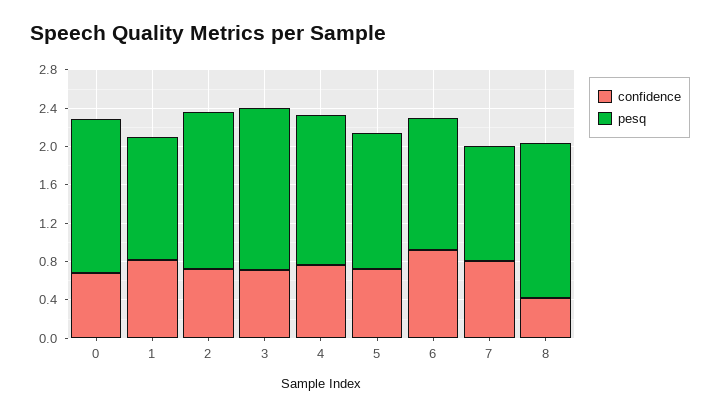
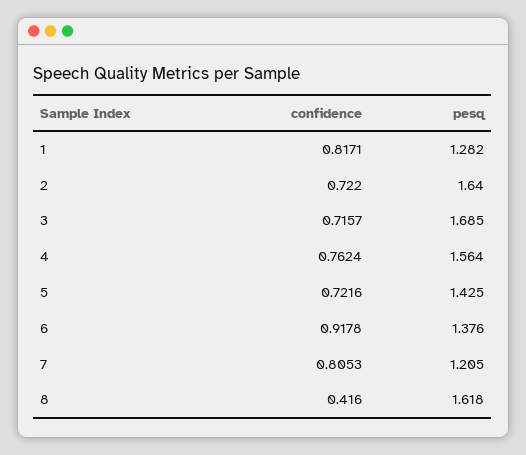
confidence, 0: 0.7 -> none
pesq, 0: 1.6 -> none

